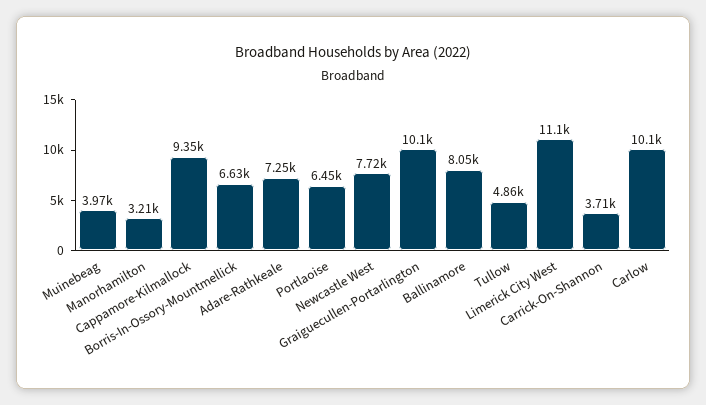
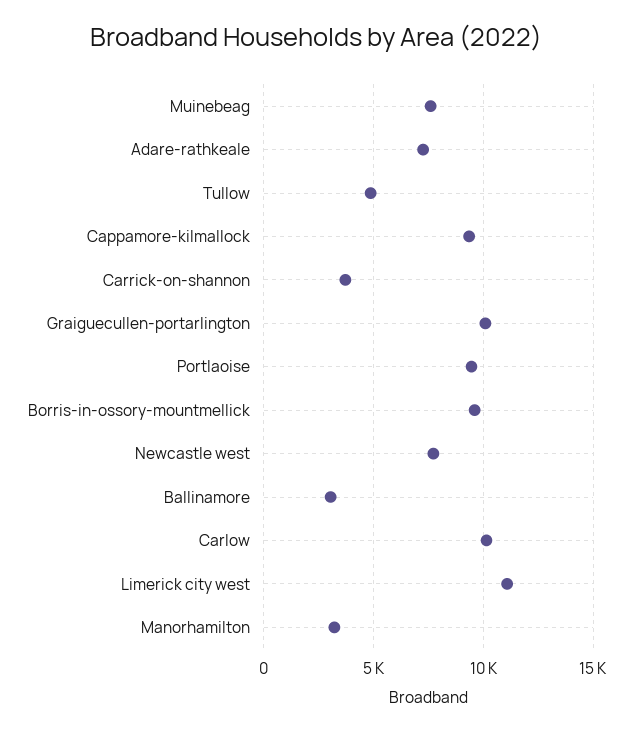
Muinebeag: 3970 -> 7500
Borris-In-Ossory-Mountmellick: 6630 -> 9500
Portlaoise: 6450 -> 9500
Ballinamore: 8050 -> 3000

